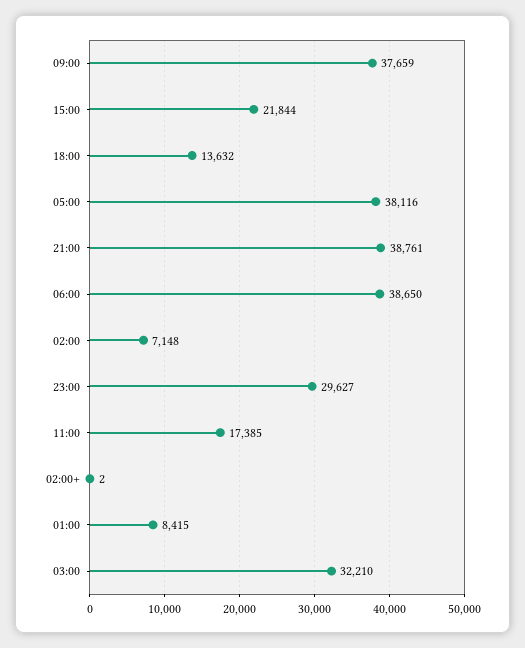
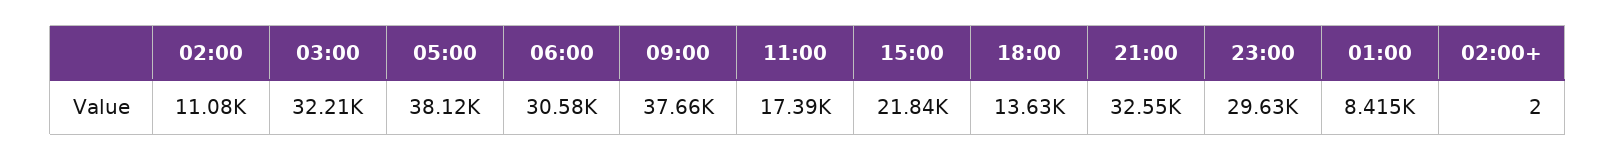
21:00: 38761 -> 32550
06:00: 38650 -> 30580
02:00: 7148 -> 11080

